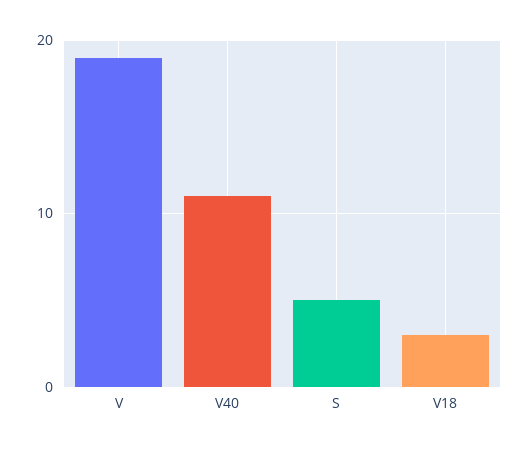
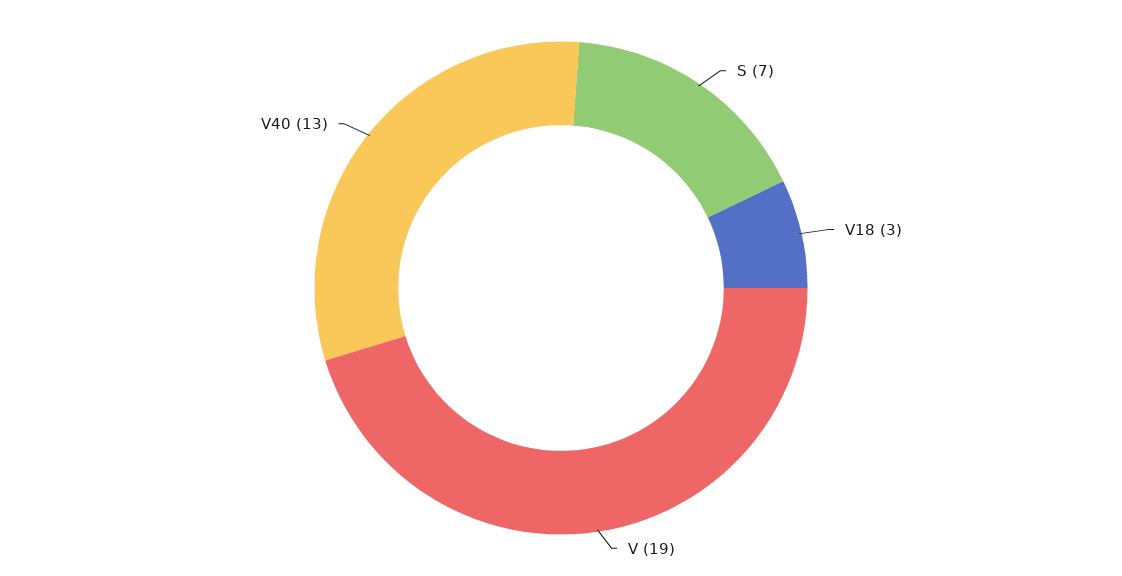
V40: 11 -> 13
S: 5 -> 7

